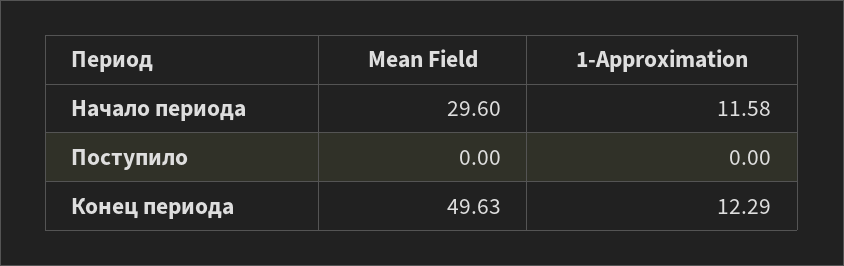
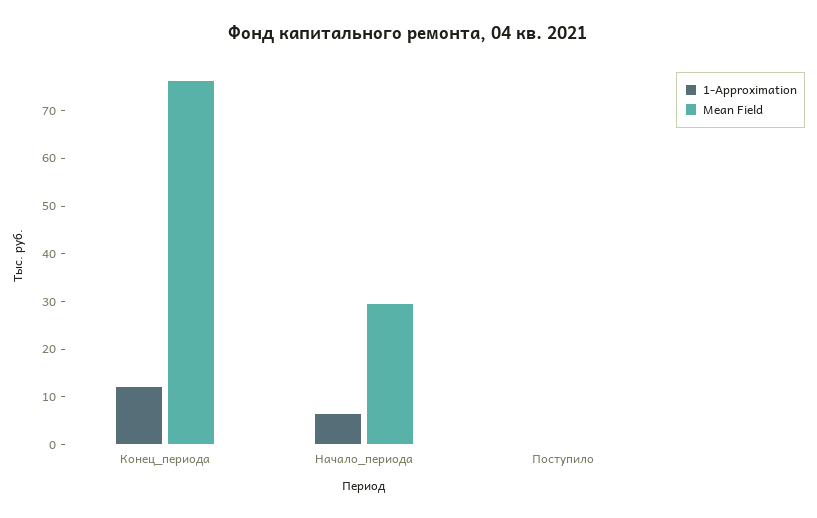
1-Approximation, Начало периода: 11.58 -> 6
Mean Field, Конец периода: 49.63 -> 76

